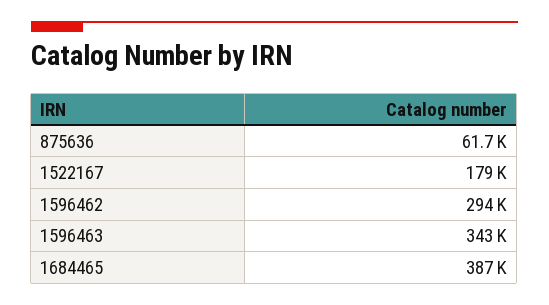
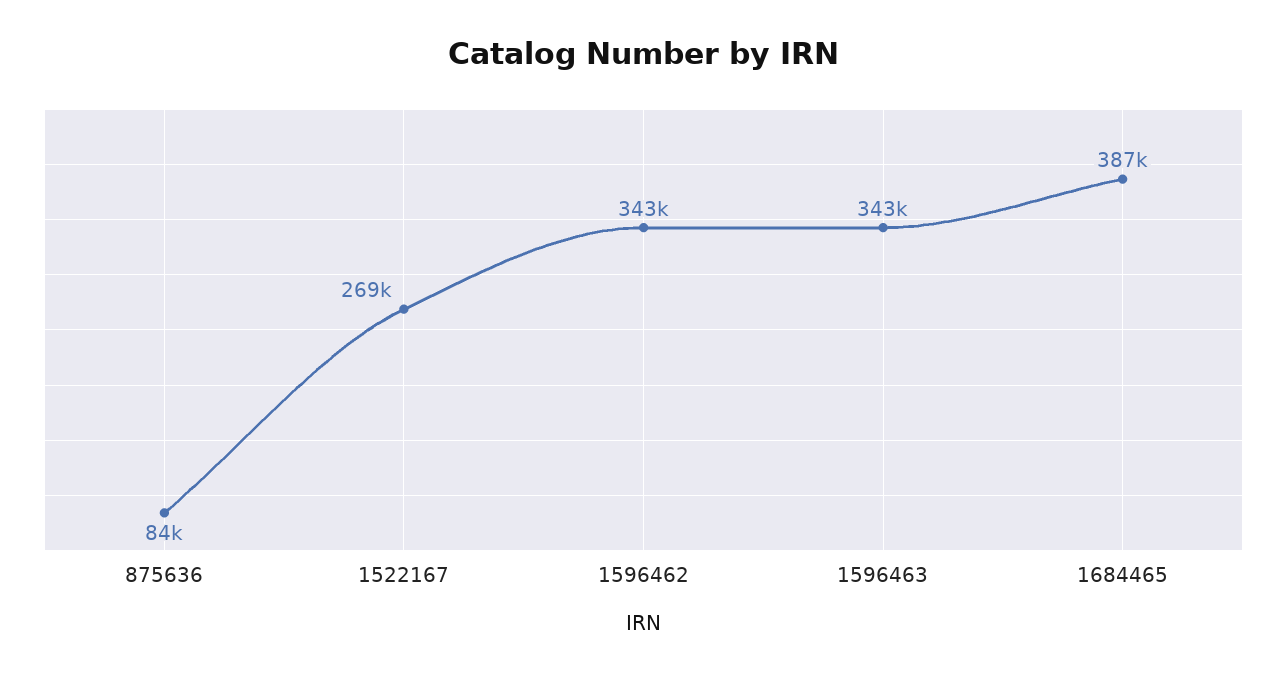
875636: 61700 -> 84000
1522167: 179000 -> 269000
1596462: 294000 -> 343000

